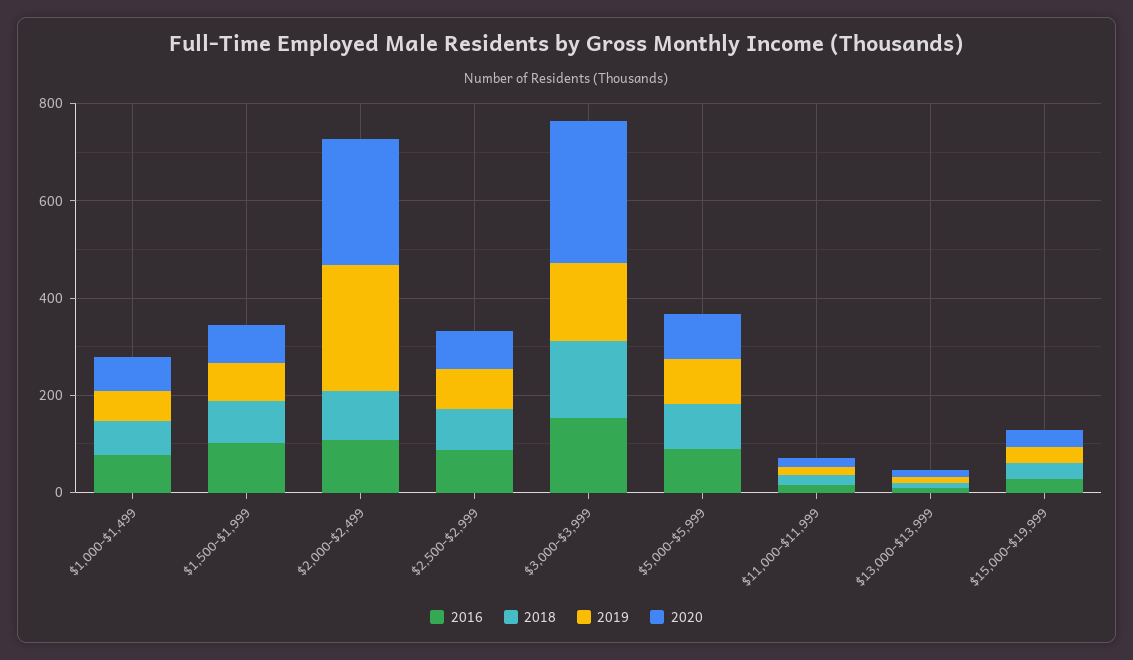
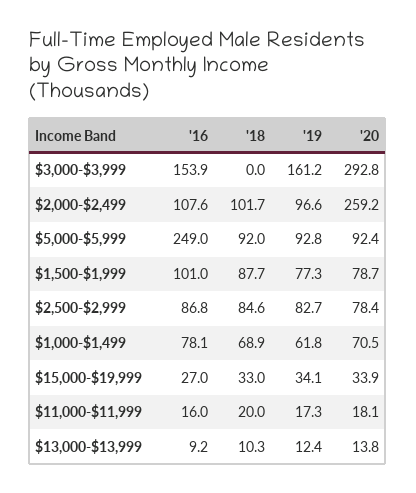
2019, $2,000-$2,499: 250 -> 96.6
2018, $3,000-$3,999: 150 -> 0
2016, $5,000-$5,999: 100 -> 249

